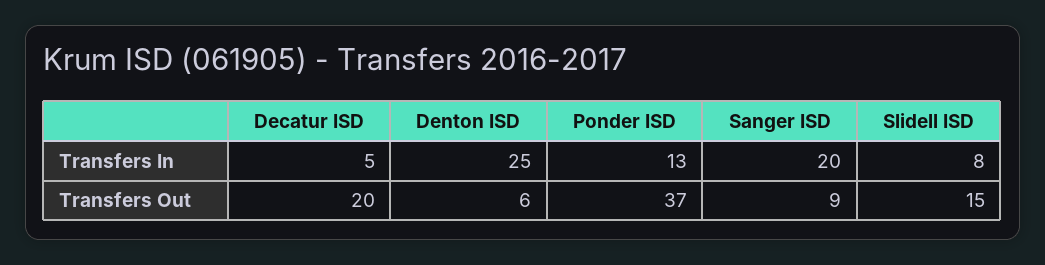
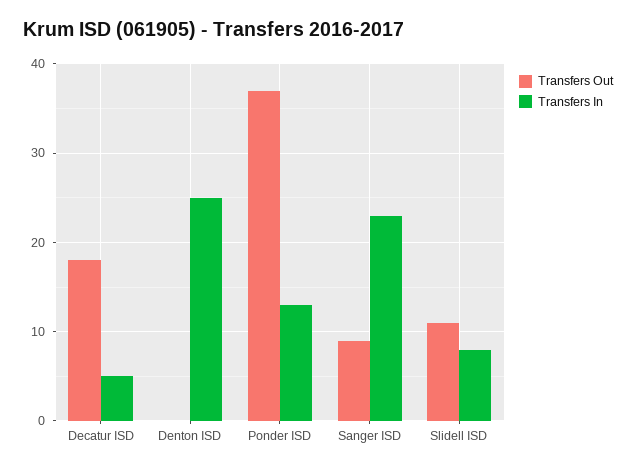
Transfers In, Sanger ISD: 20 -> 23
Transfers Out, Decatur ISD: 20 -> 18
Transfers Out, Denton ISD: 6 -> 0
Transfers Out, Slidell ISD: 15 -> 11

